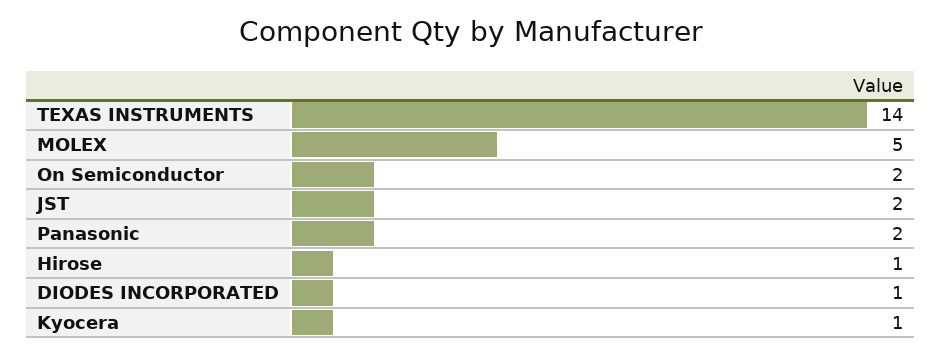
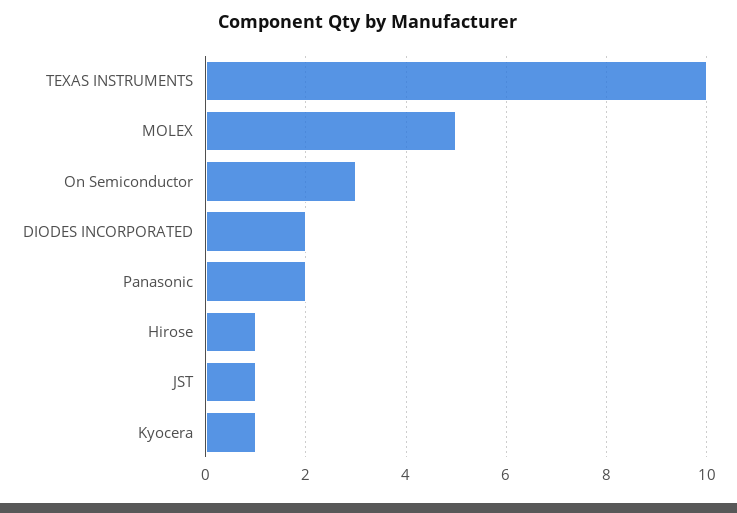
TEXAS INSTRUMENTS: 14 -> 10
On Semiconductor: 2 -> 3
JST: 2 -> 1
DIODES INCORPORATED: 1 -> 2

